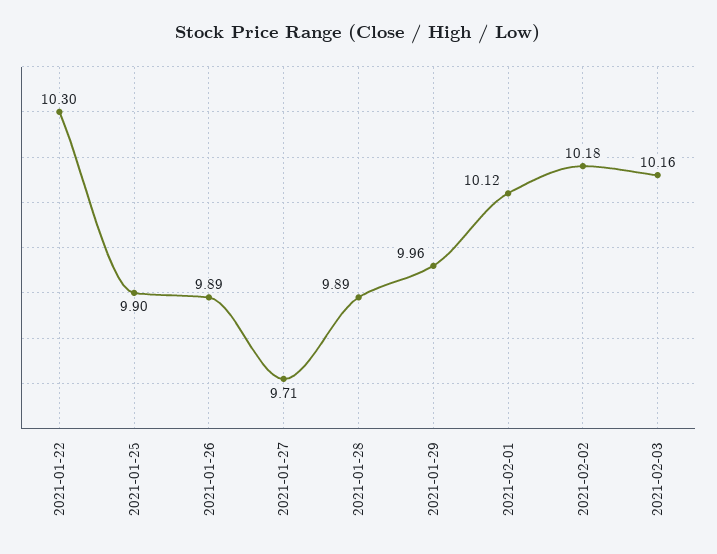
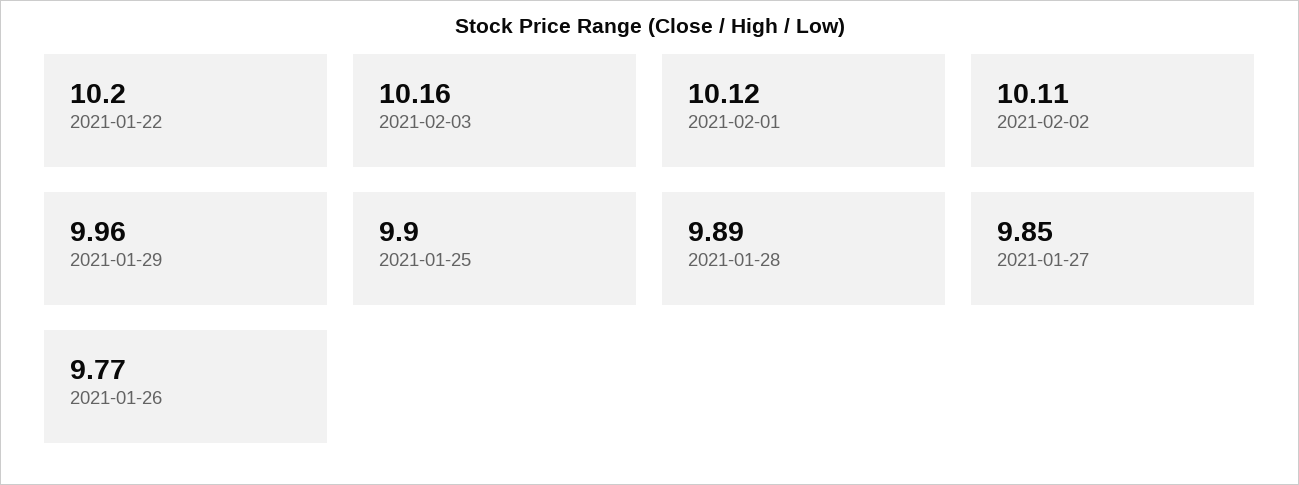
2021-01-22: 10.3 -> 10.2
2021-01-26: 9.89 -> 9.77
2021-01-27: 9.71 -> 9.85
2021-02-02: 10.18 -> 10.11

